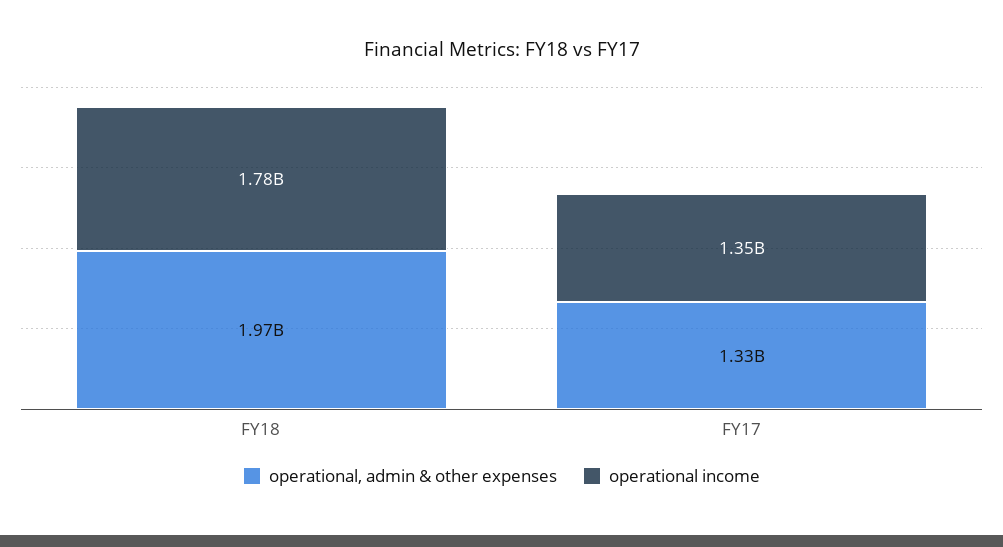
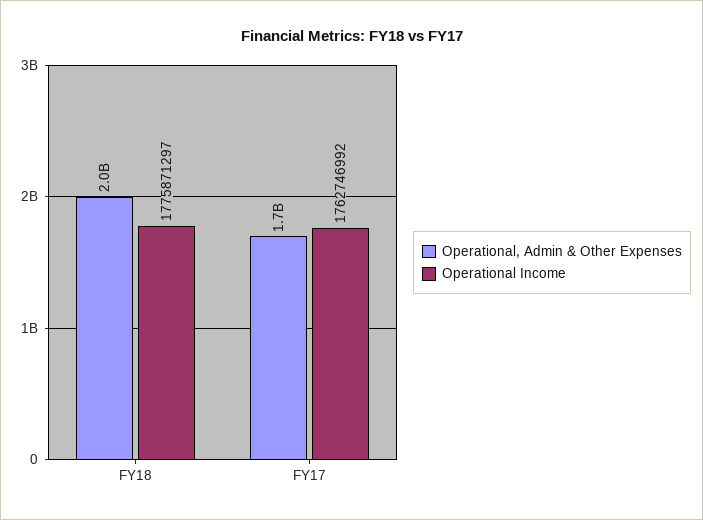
operational, admin & other expenses, FY17: 1330000000 -> 1700000000
operational income, FY17: 1350000000 -> 1762746992

